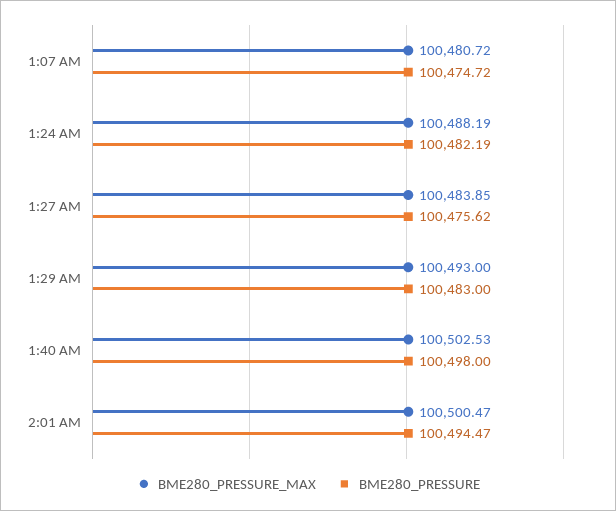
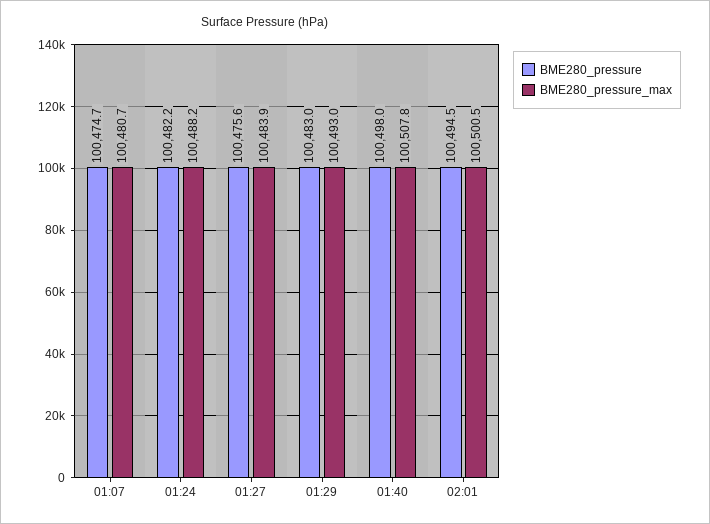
BME280_PRESSURE_MAX, 1:40 AM: 100502.53 -> 100507.8

